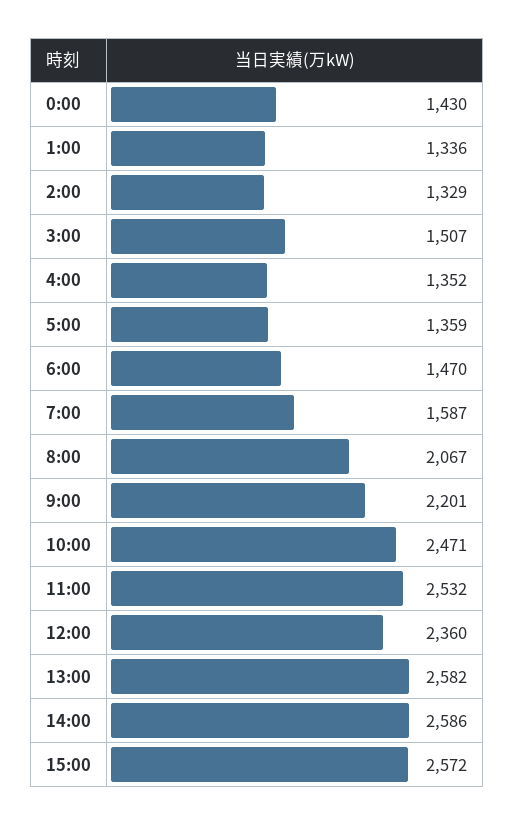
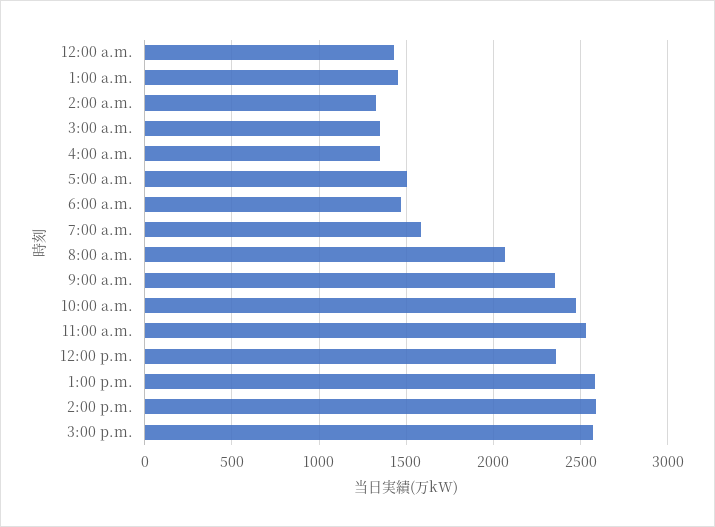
1:00: 1336 -> 1450
3:00: 1507 -> 1350
5:00: 1359 -> 1500
9:00: 2201 -> 2350

